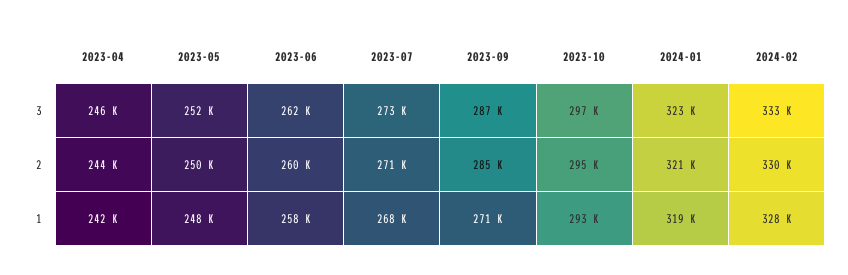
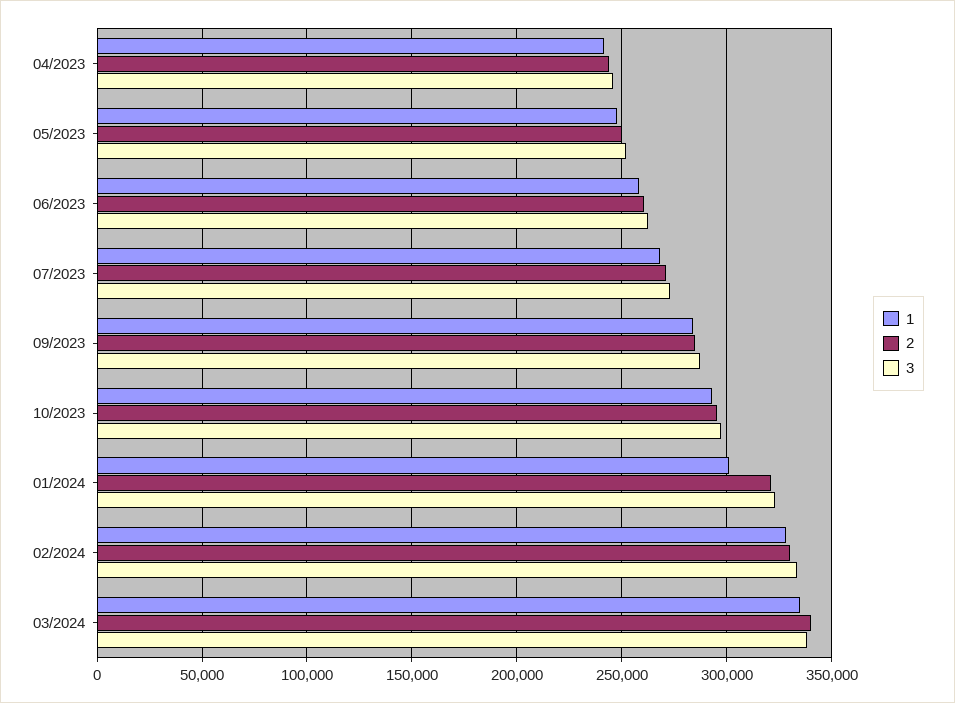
1, 2023-09: 271000 -> 285000
1, 2024-01: 319000 -> 300000
1, 03/2024: none -> 335000
2, 03/2024: none -> 340000
3, 03/2024: none -> 340000

